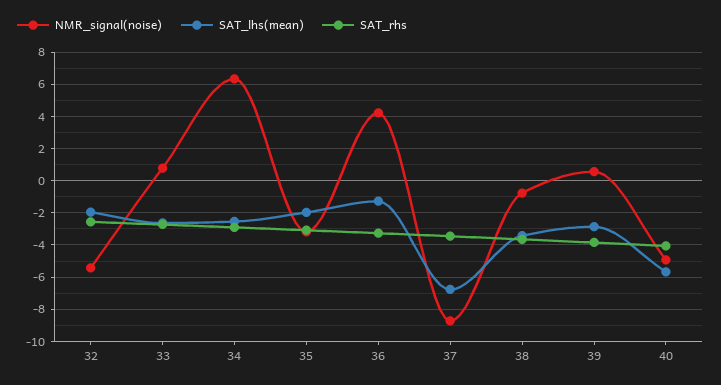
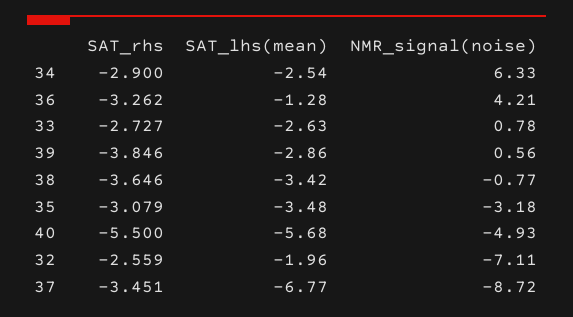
NMR_signal(noise), 32: -5.5 -> -7.11
SAT_lhs(mean), 35: -2 -> -3.48
SAT_rhs, 40: -4 -> -5.5

